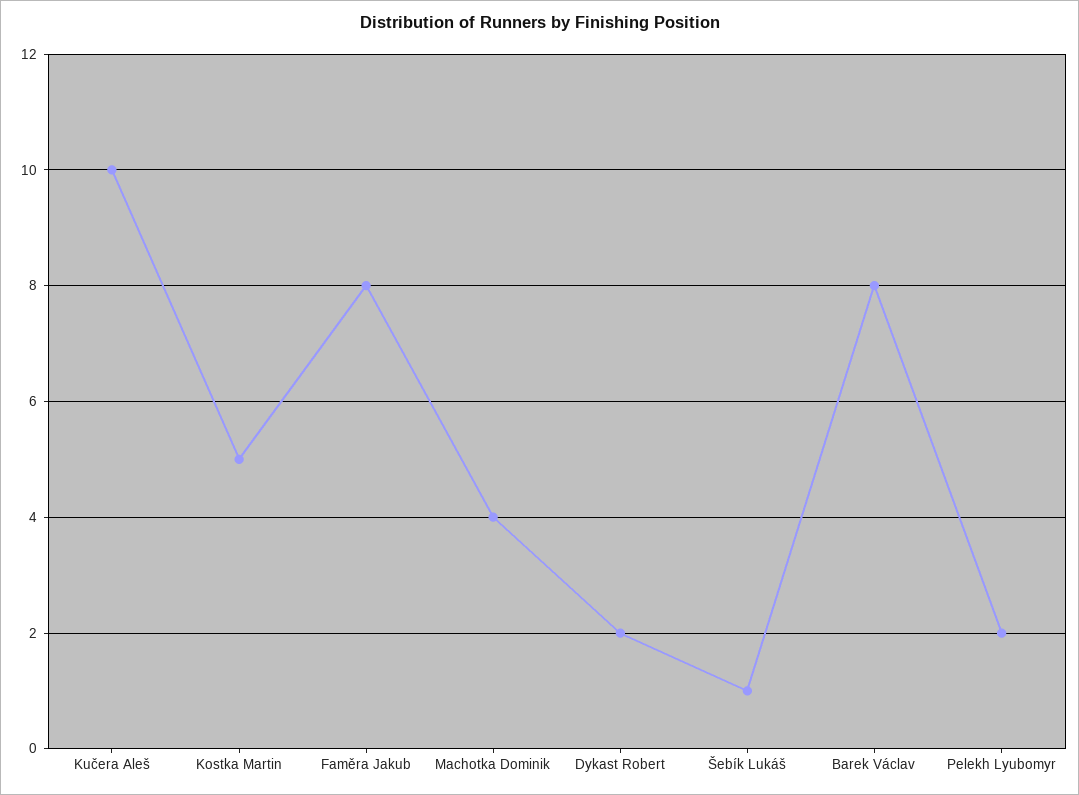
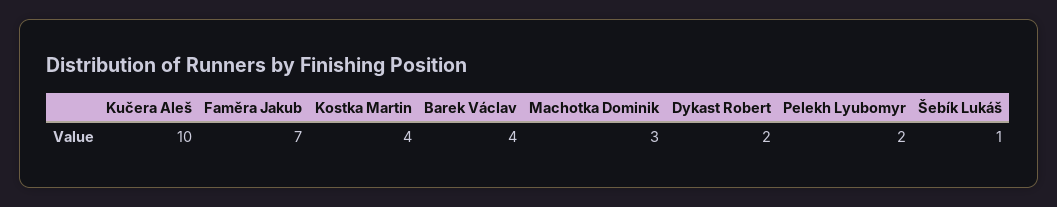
Kostka Martin: 5 -> 4
Faměra Jakub: 8 -> 7
Machotka Dominik: 4 -> 3
Barek Václav: 8 -> 4

